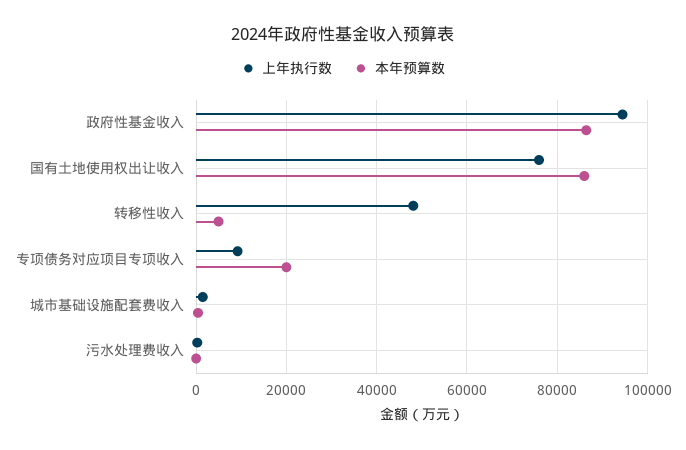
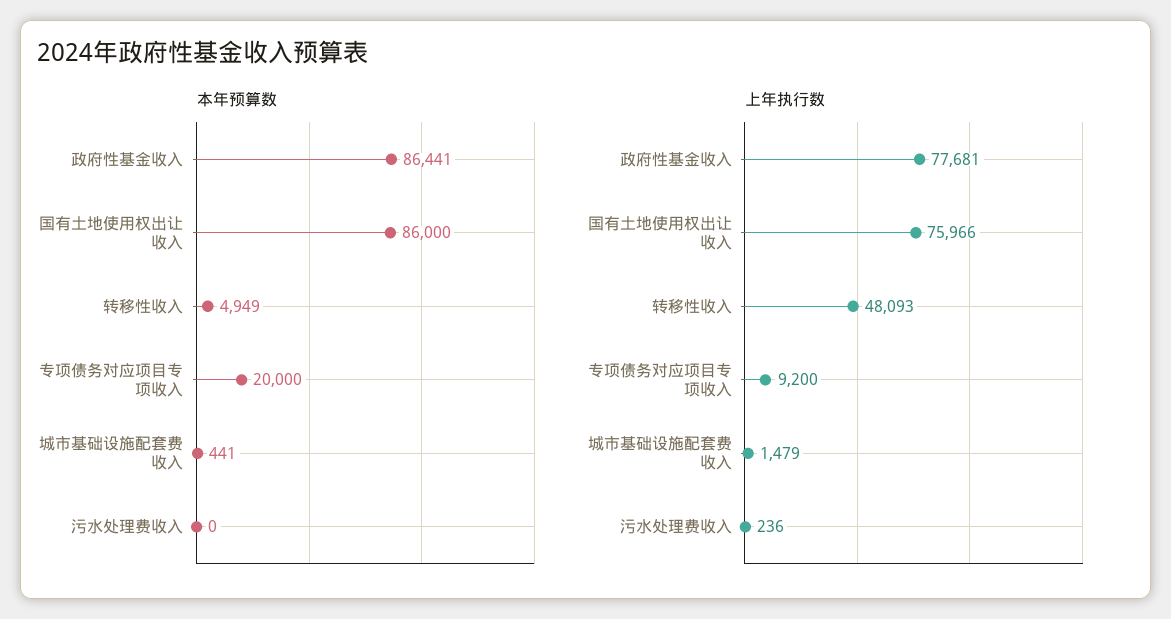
上年执行数, 政府性基金收入: 94000 -> 77681

